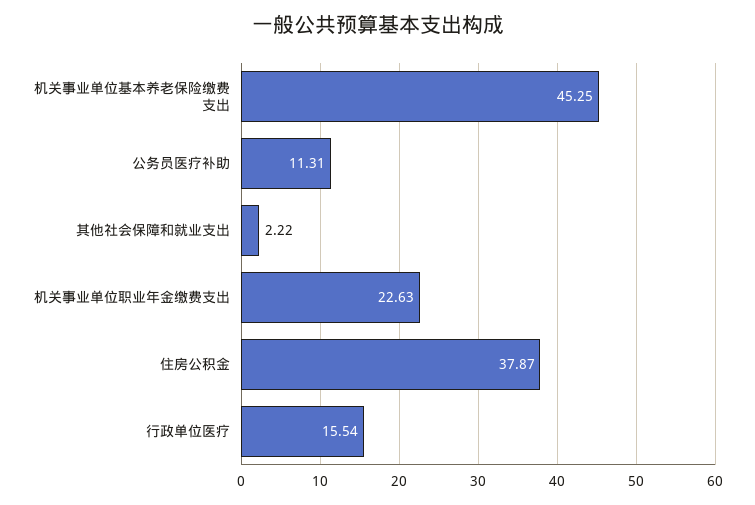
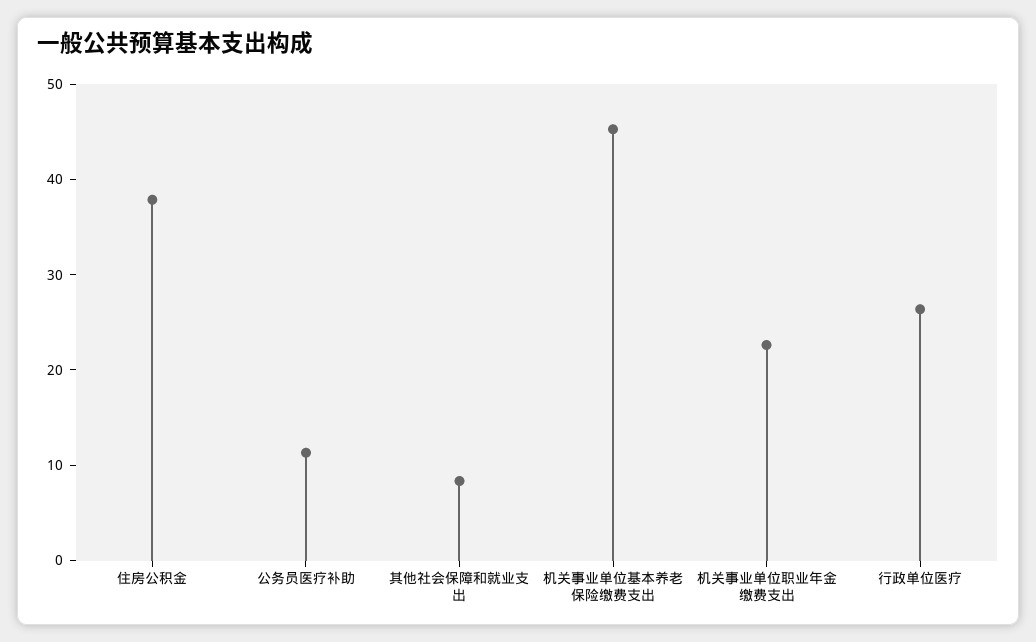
其他社会保障和就业支出: 2.22 -> 8
行政单位医疗: 15.54 -> 26

